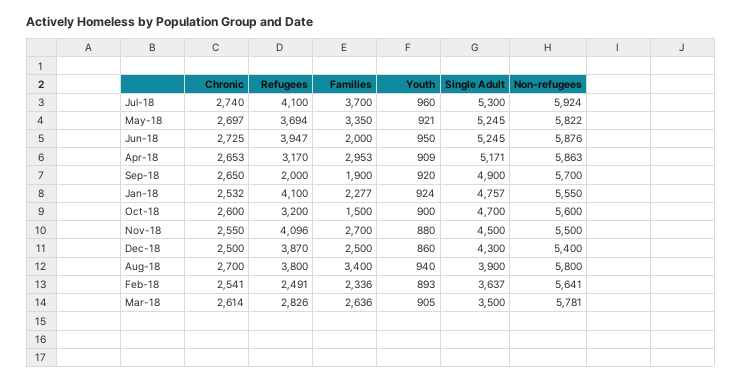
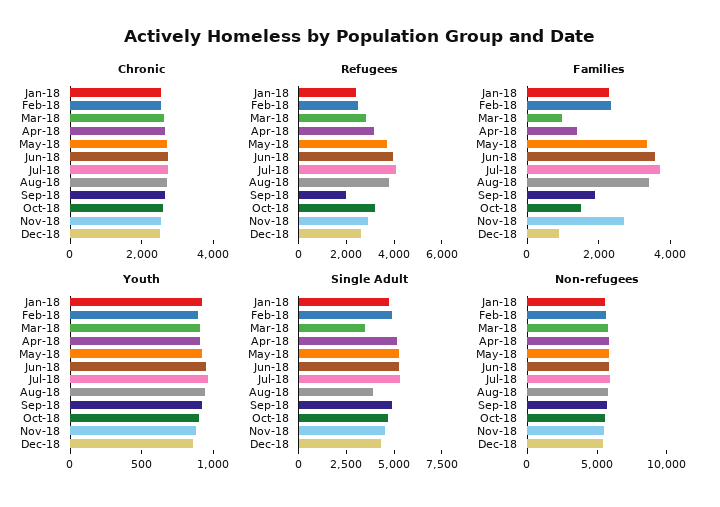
Families, Jun-18: 2000 -> 3500
Families, Apr-18: 2953 -> 1500
Refugees, Jan-18: 4100 -> 2500
Refugees, Nov-18: 4096 -> 3000
Refugees, Dec-18: 3870 -> 2500
Families, Dec-18: 2500 -> 1000
Single Adult, Feb-18: 3637 -> 5000
Families, Mar-18: 2636 -> 1000

